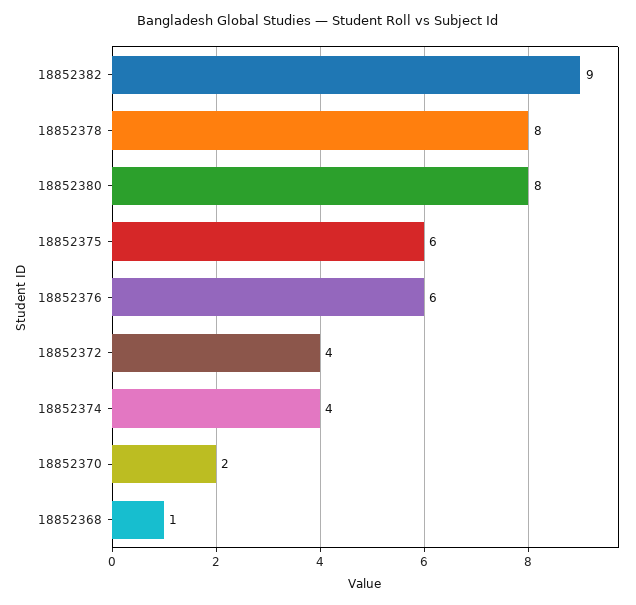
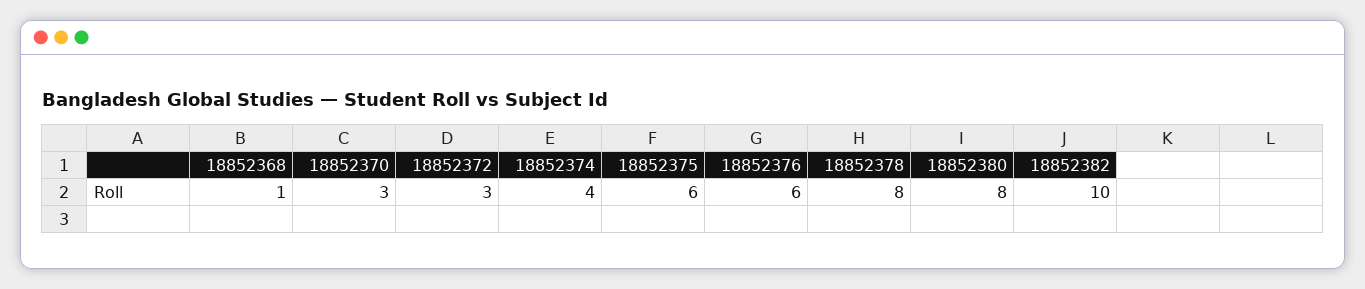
18852382: 9 -> 10
18852372: 4 -> 3
18852370: 2 -> 3

